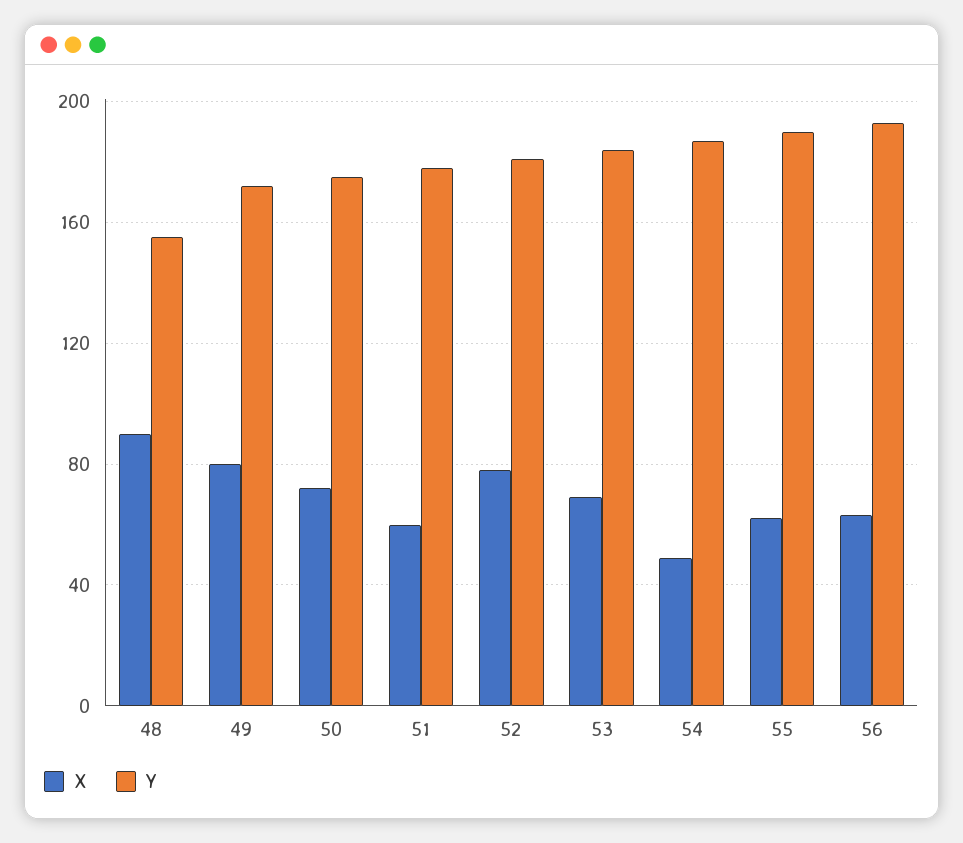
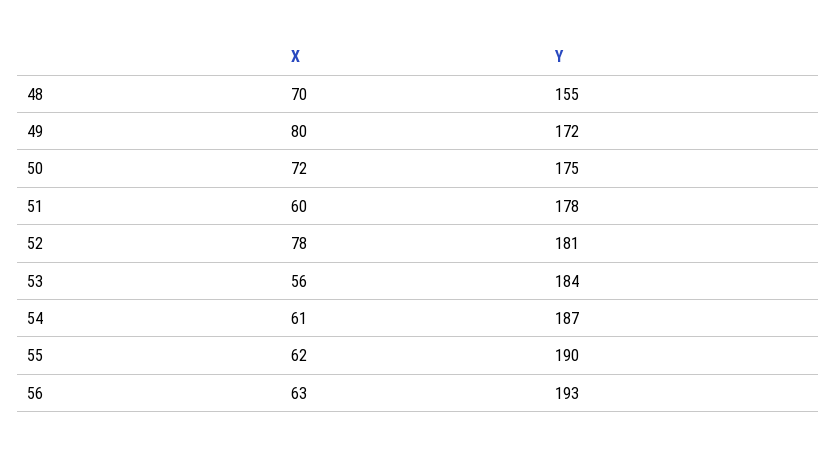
X, 48: 90 -> 70
X, 53: 70 -> 56
X, 54: 50 -> 61

